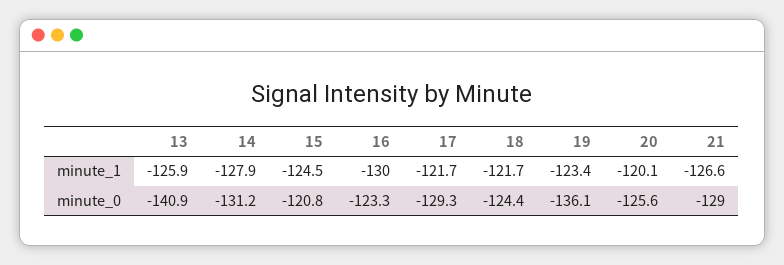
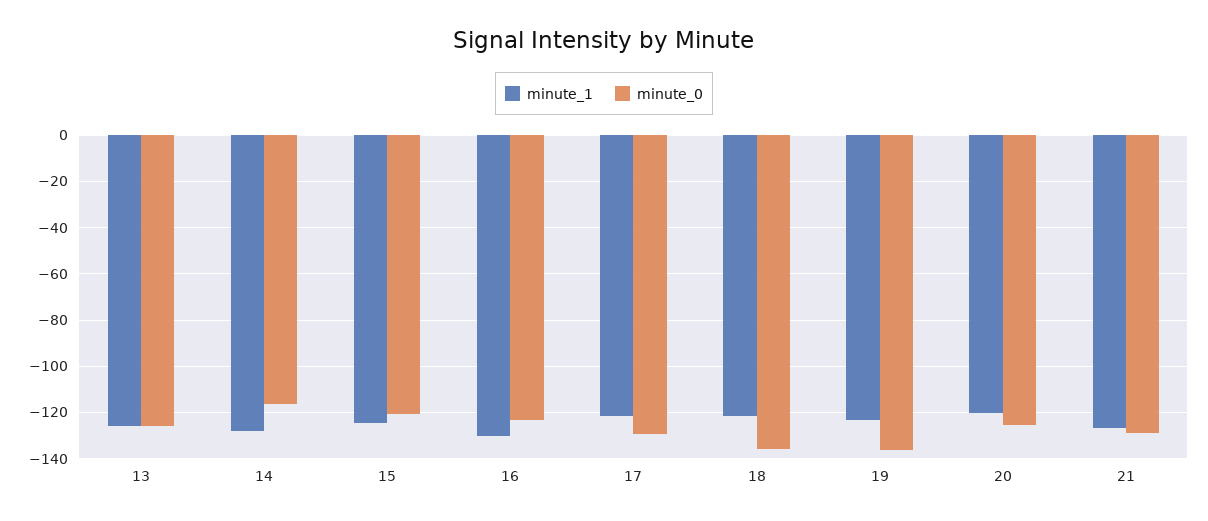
minute_0, 13: -140.9 -> -125
minute_0, 14: -131.2 -> -115
minute_0, 18: -124.4 -> -135

